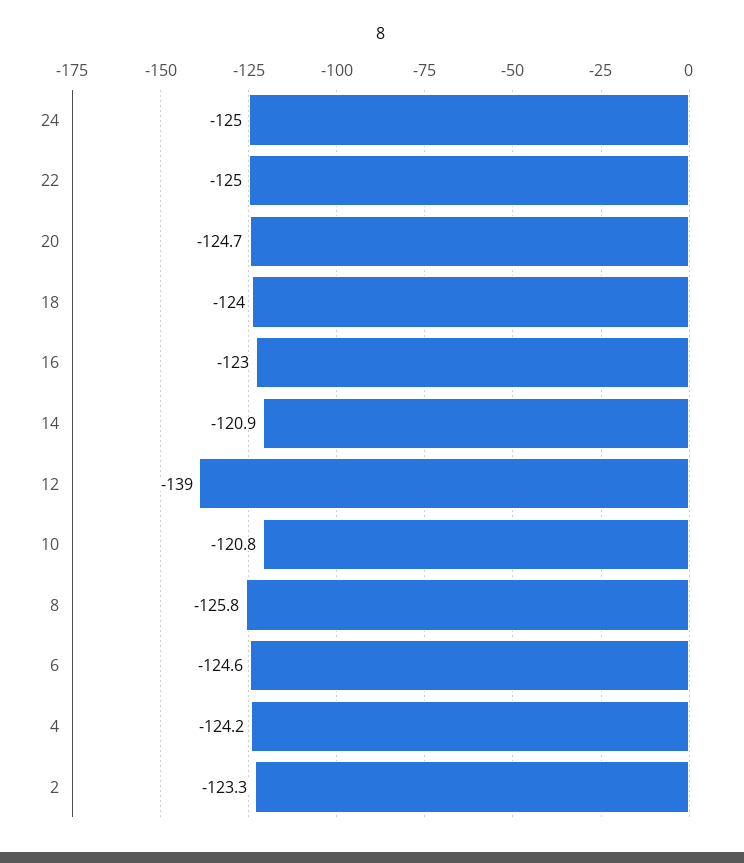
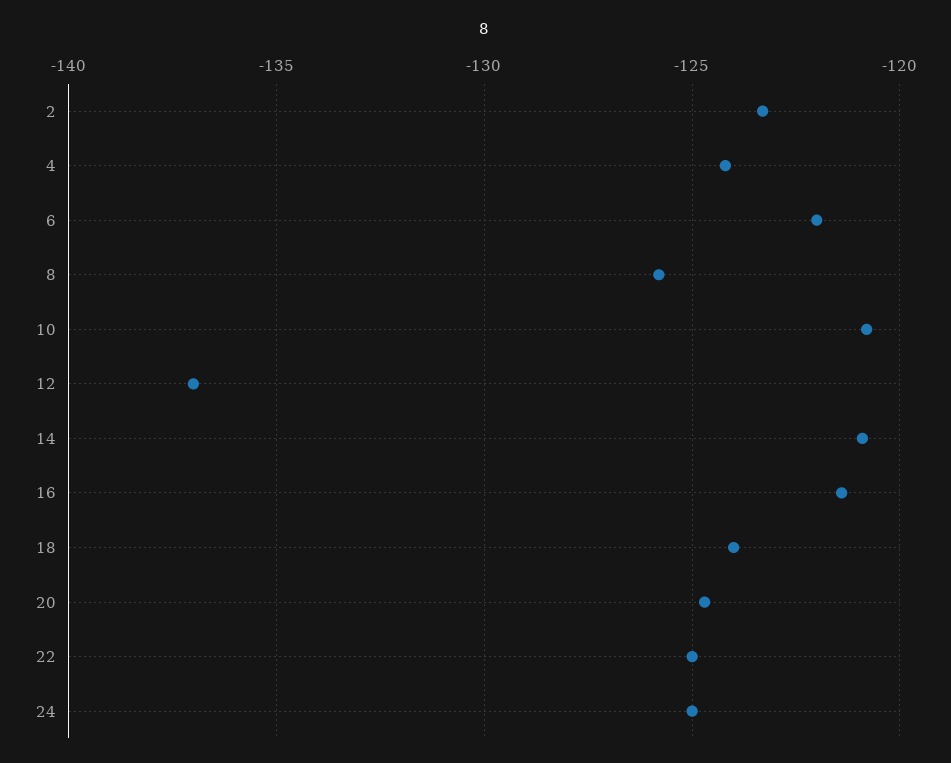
16: -123 -> -121.5
12: -139 -> -137
6: -124.6 -> -122

